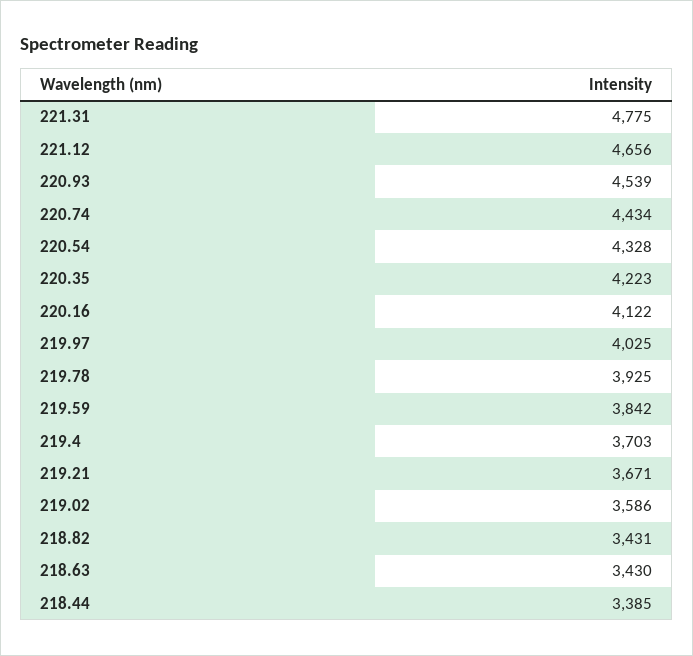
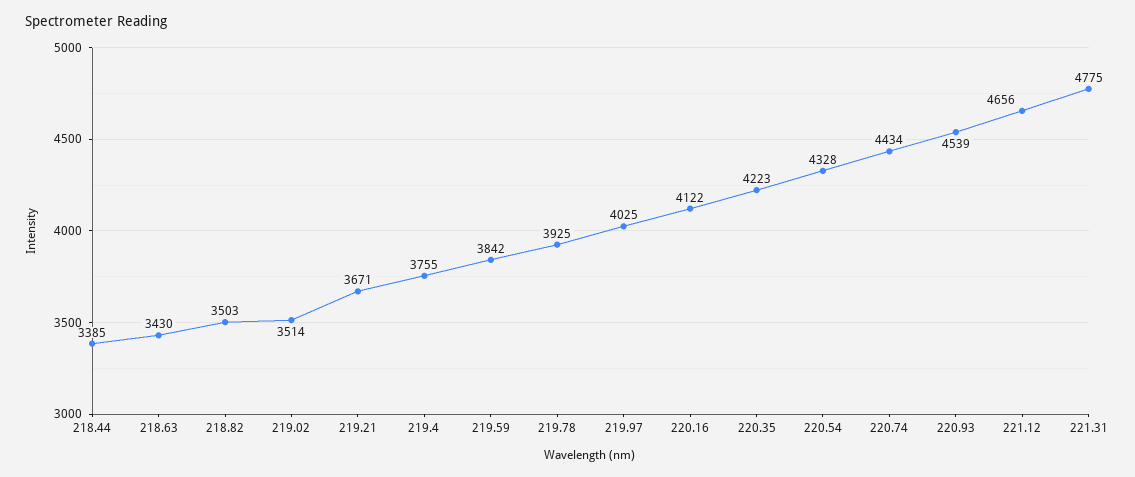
219.4: 3703 -> 3755
219.02: 3586 -> 3514
218.82: 3431 -> 3503

